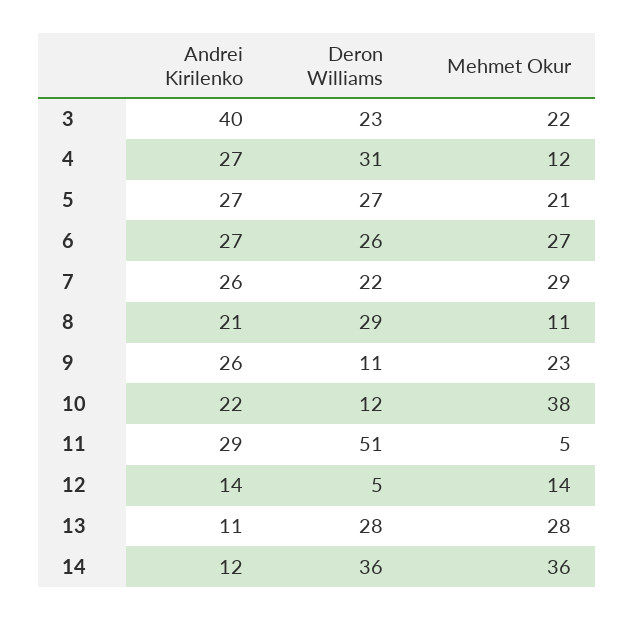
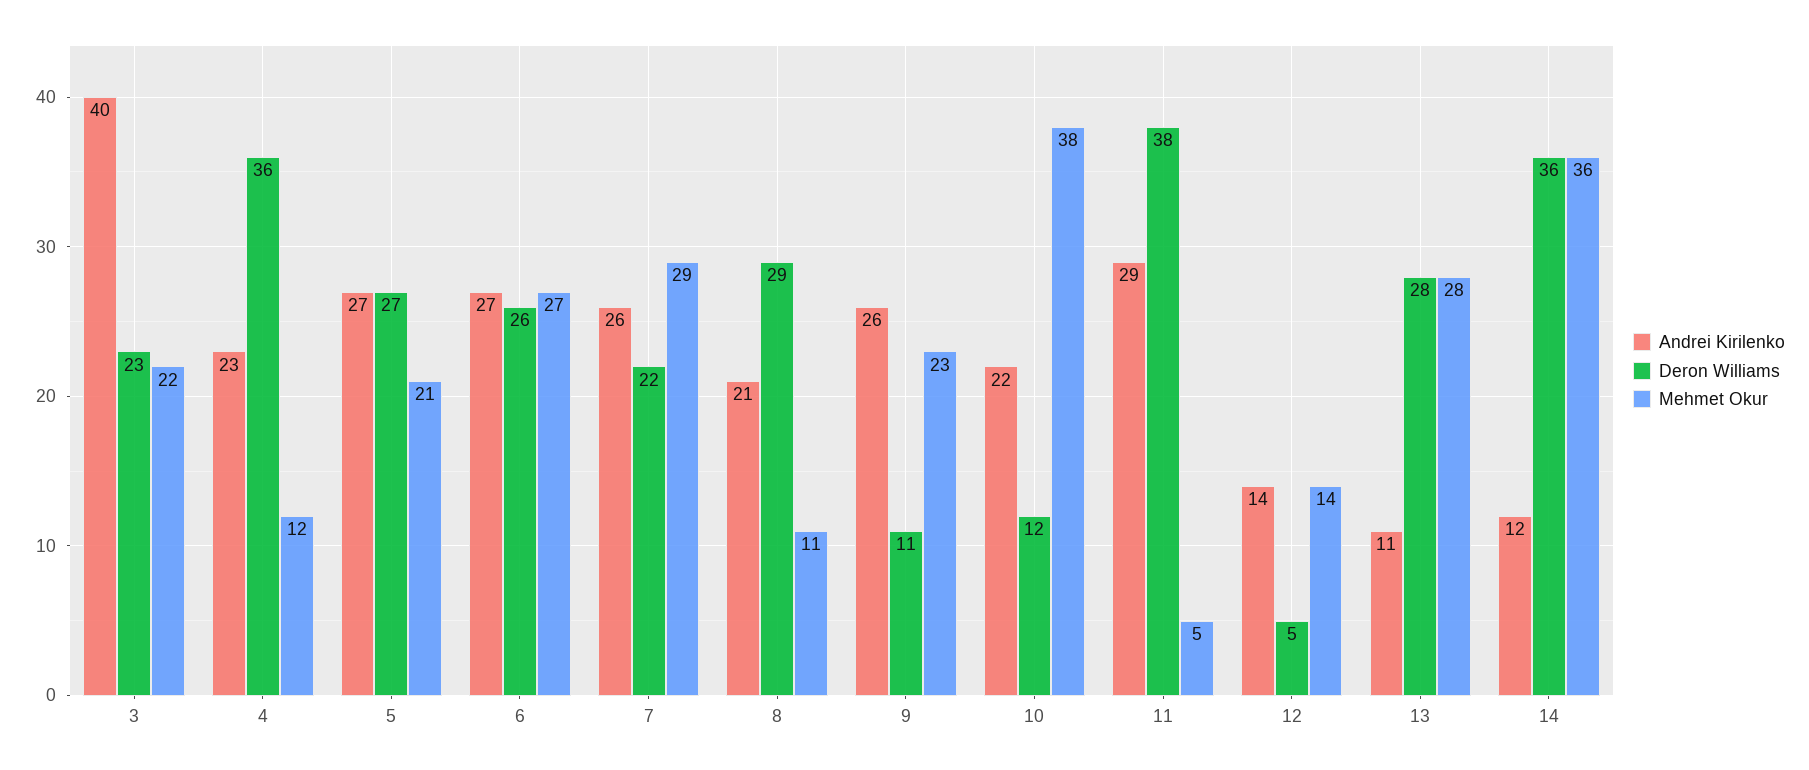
Andrei Kirilenko, 4: 27 -> 23
Deron Williams, 4: 31 -> 36
Deron Williams, 11: 51 -> 38

